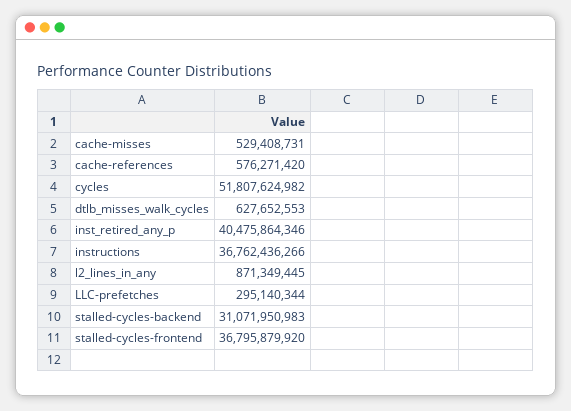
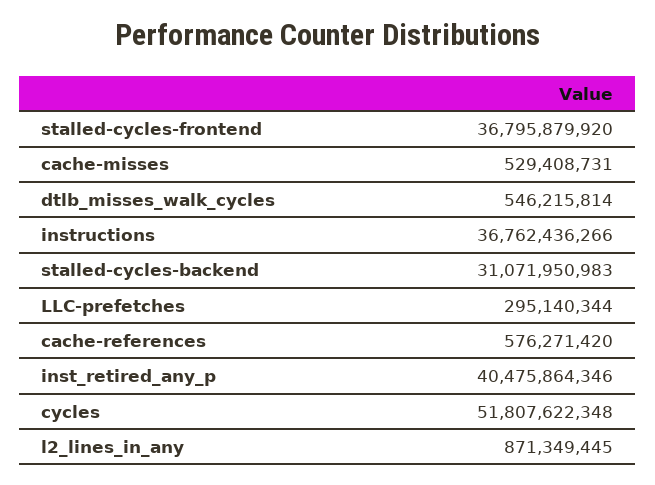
cycles: 51807624982 -> 51807622348
dtlb_misses_walk_cycles: 627652553 -> 546215814

